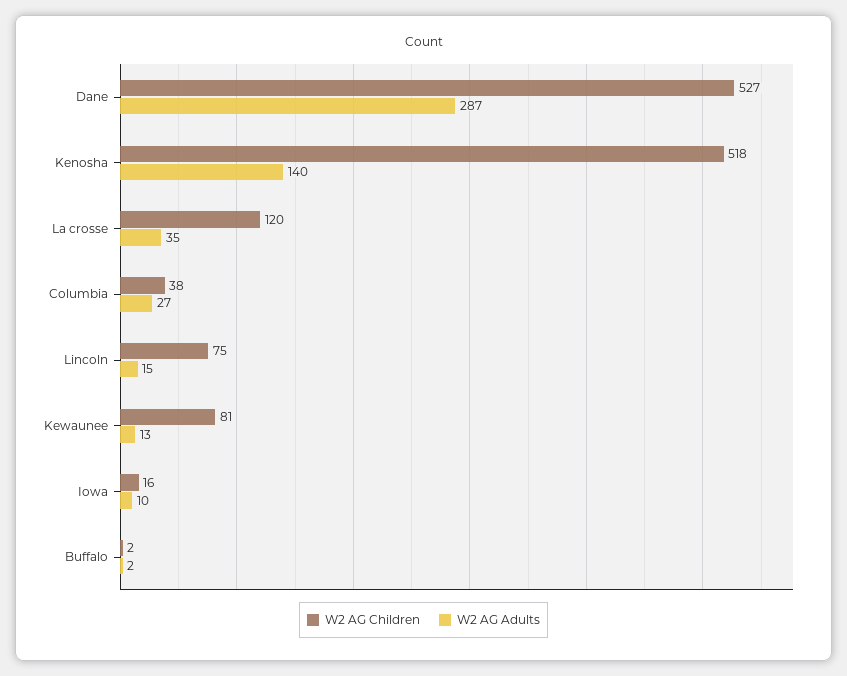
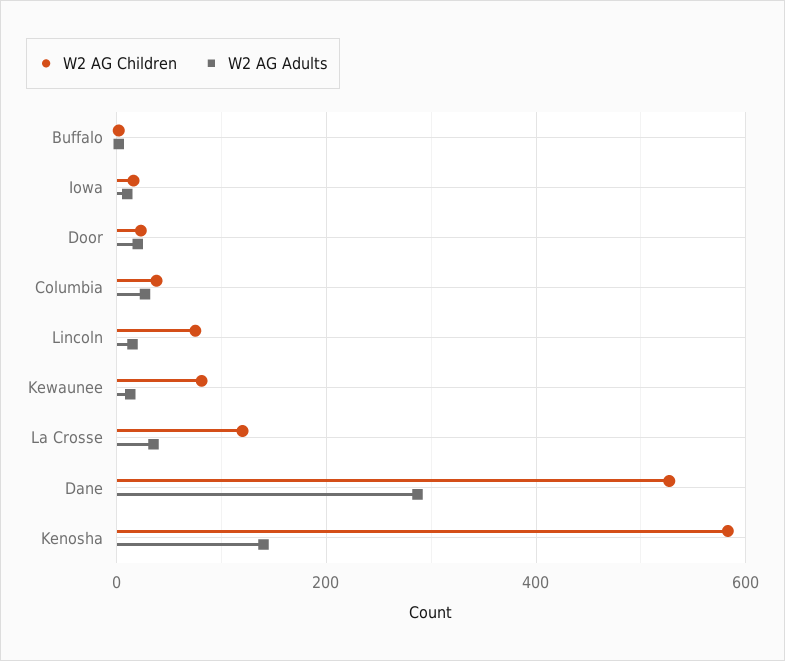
W2 AG Children, Kenosha: 518 -> 580
W2 AG Children, Door: none -> 20
W2 AG Adults, Door: none -> 20

